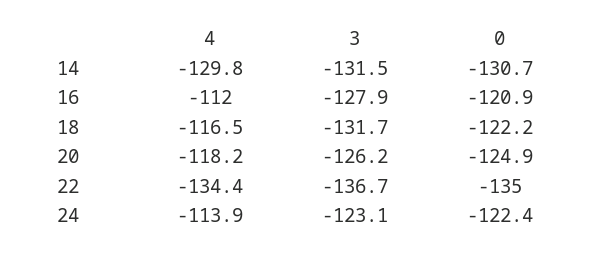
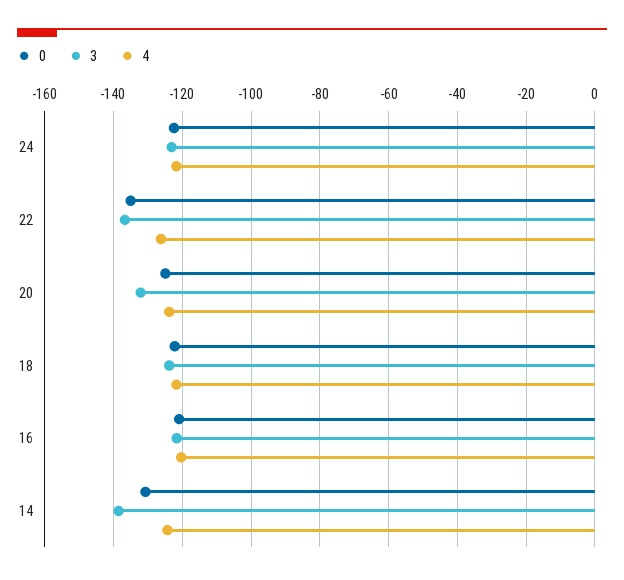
4, 14: -129.8 -> -124
3, 14: -131.5 -> -138
4, 16: -112 -> -120
3, 16: -127.9 -> -122
4, 18: -116.5 -> -122
3, 18: -131.7 -> -124
4, 20: -118.2 -> -124
3, 20: -126.2 -> -132
4, 22: -134.4 -> -126
4, 24: -113.9 -> -122

